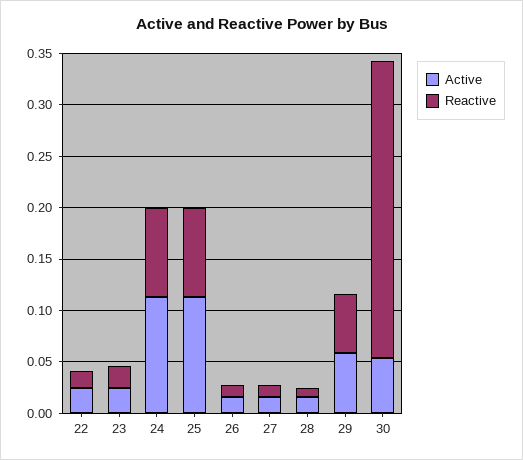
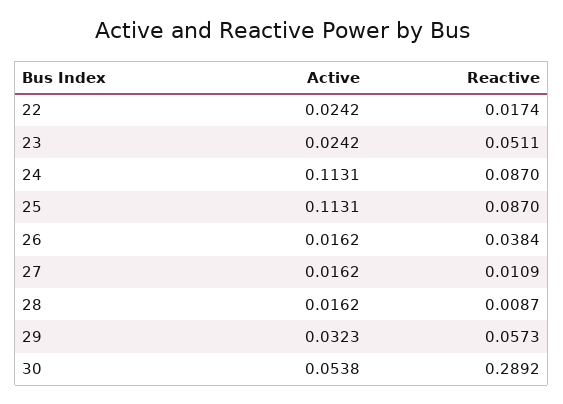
Reactive, 23: 0.02 -> 0.0511
Reactive, 26: 0.01 -> 0.0384
Active, 29: 0.06 -> 0.0323

